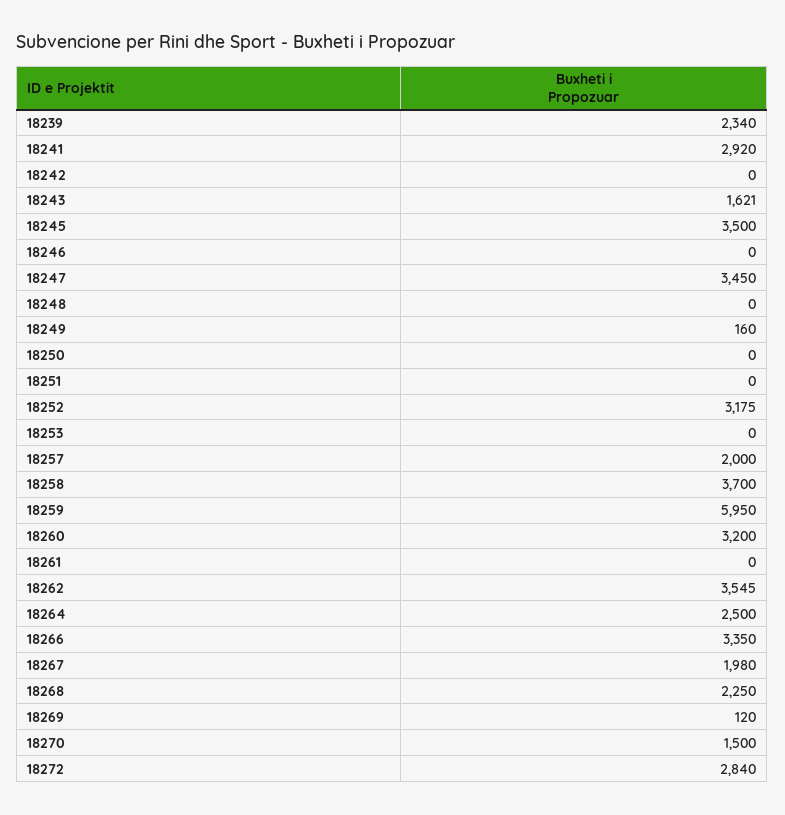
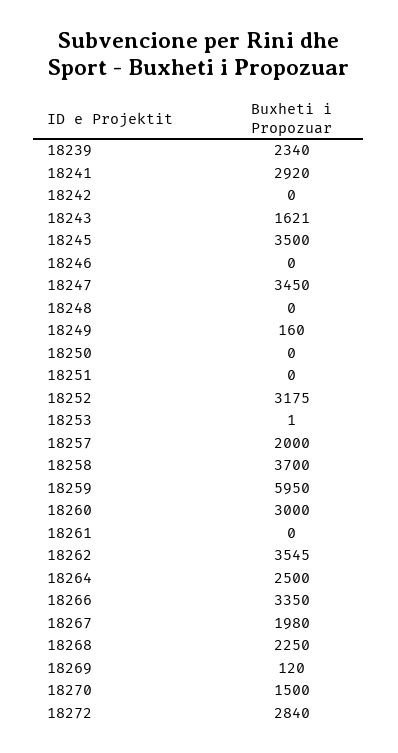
18253: 0 -> 1
18260: 3200 -> 3000

